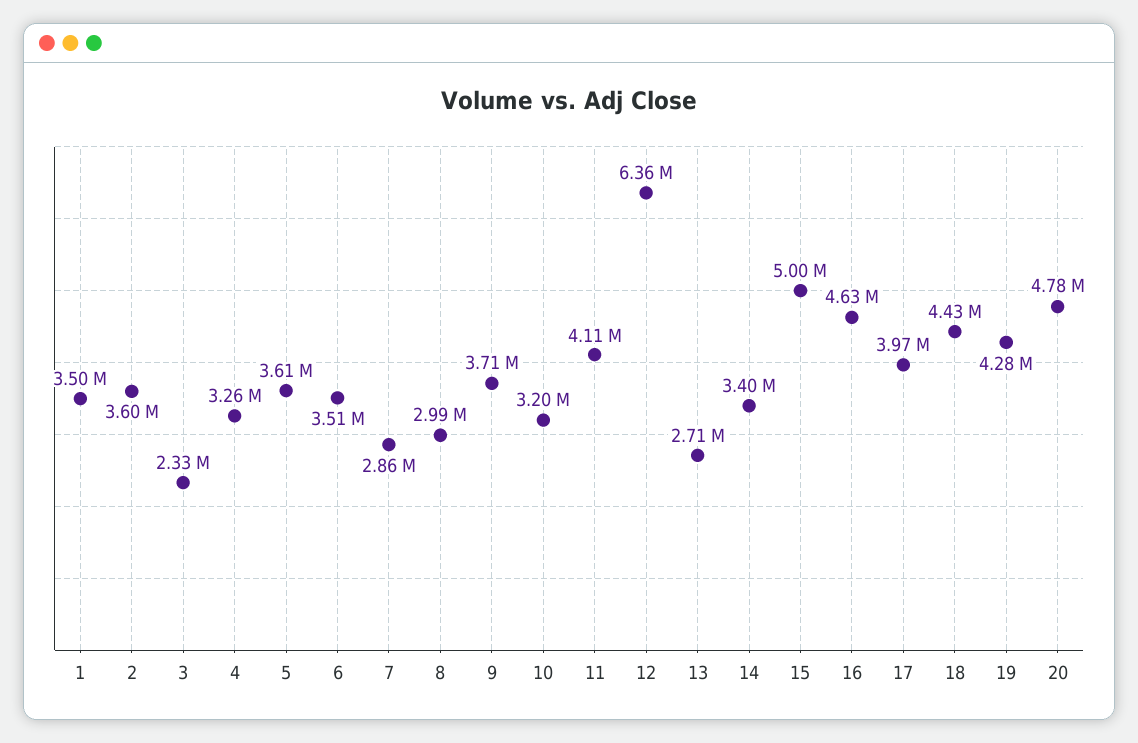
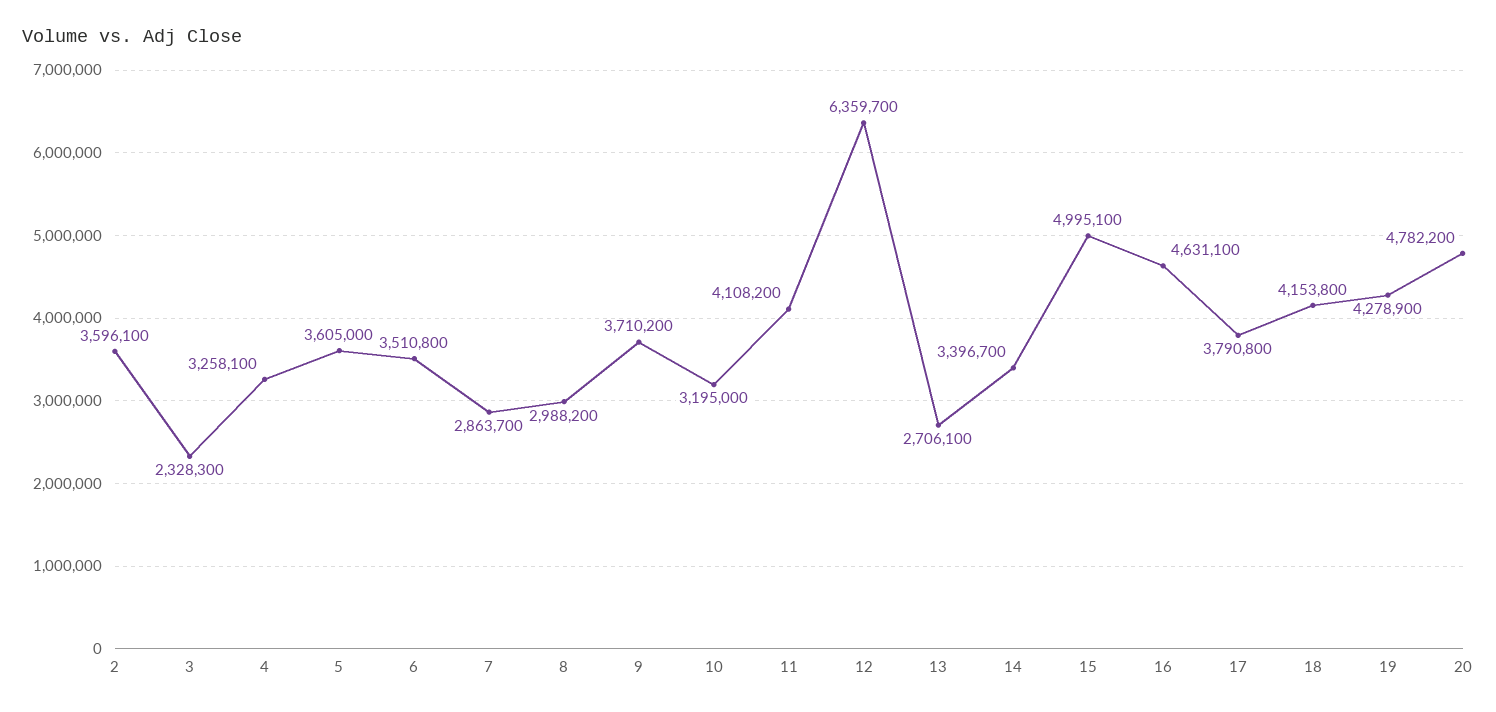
1: 3500000 -> none
17: 3970000 -> 3790800
18: 4430000 -> 4153800

